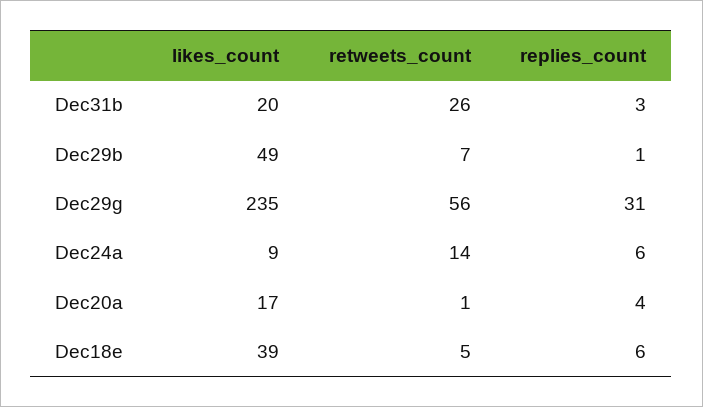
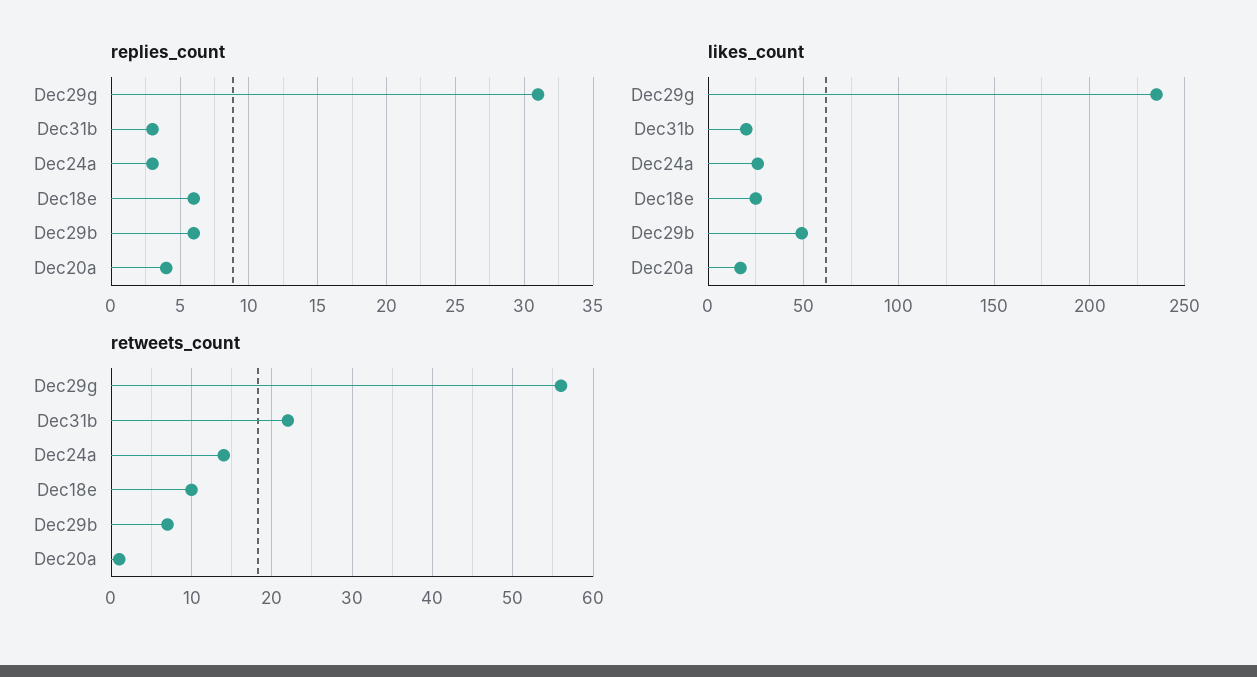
retweets_count, Dec31b: 26 -> 22
replies_count, Dec29b: 1 -> 6
likes_count, Dec24a: 9 -> 25
replies_count, Dec24a: 6 -> 3
likes_count, Dec18e: 39 -> 25
retweets_count, Dec18e: 5 -> 10

